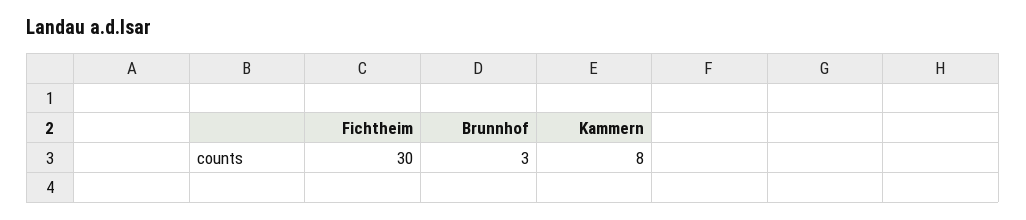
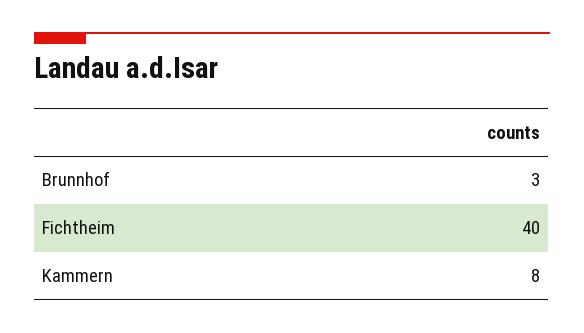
Fichtheim: 30 -> 40

